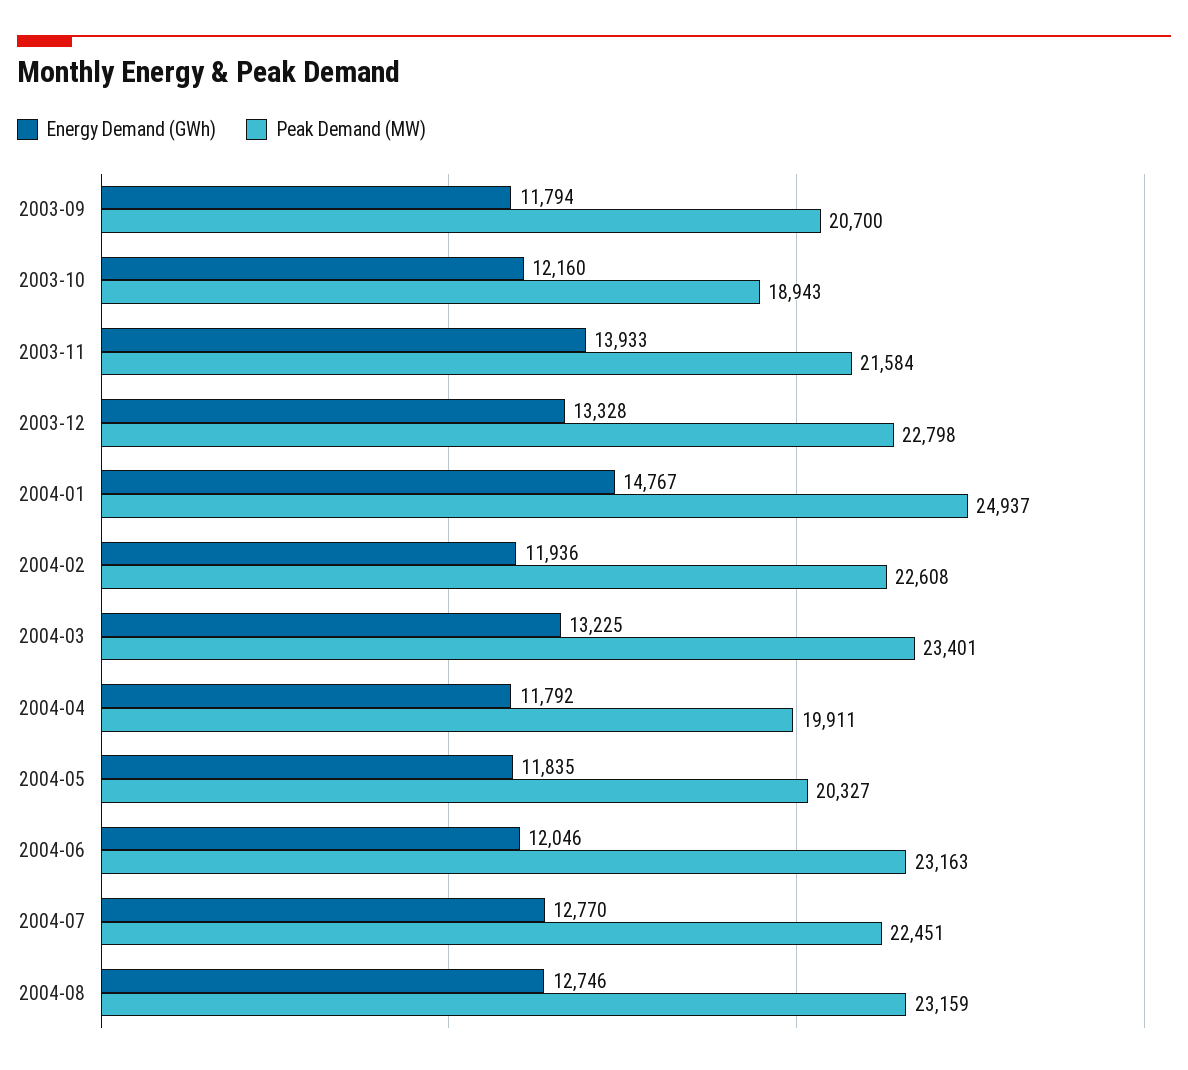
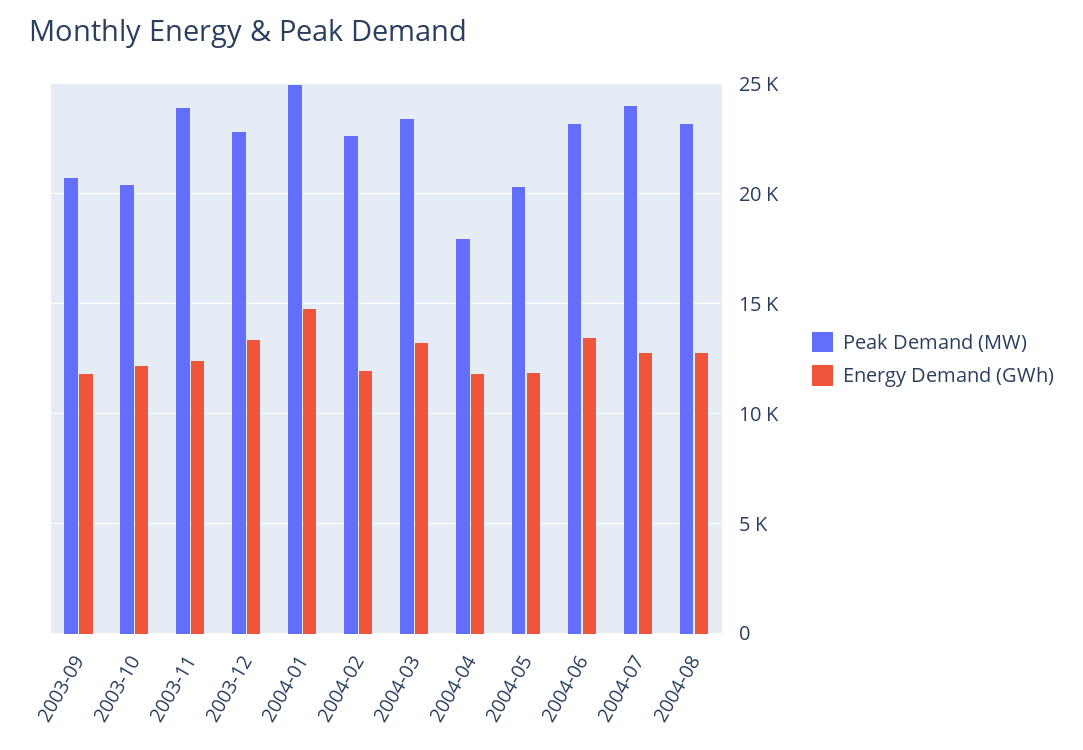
Peak Demand (MW), 2003-10: 18943 -> 20500
Energy Demand (GWh), 2003-11: 13933 -> 12500
Peak Demand (MW), 2003-11: 21584 -> 24000
Peak Demand (MW), 2004-04: 19911 -> 18000
Energy Demand (GWh), 2004-06: 12046 -> 13500
Peak Demand (MW), 2004-07: 22451 -> 24000

